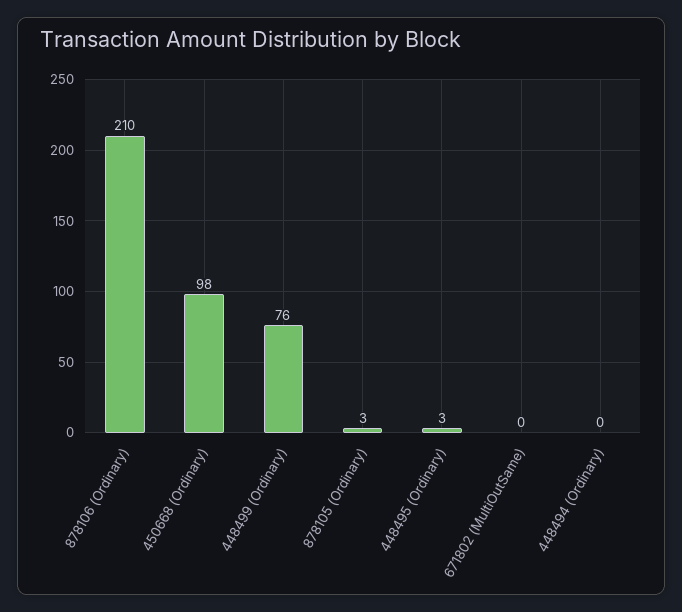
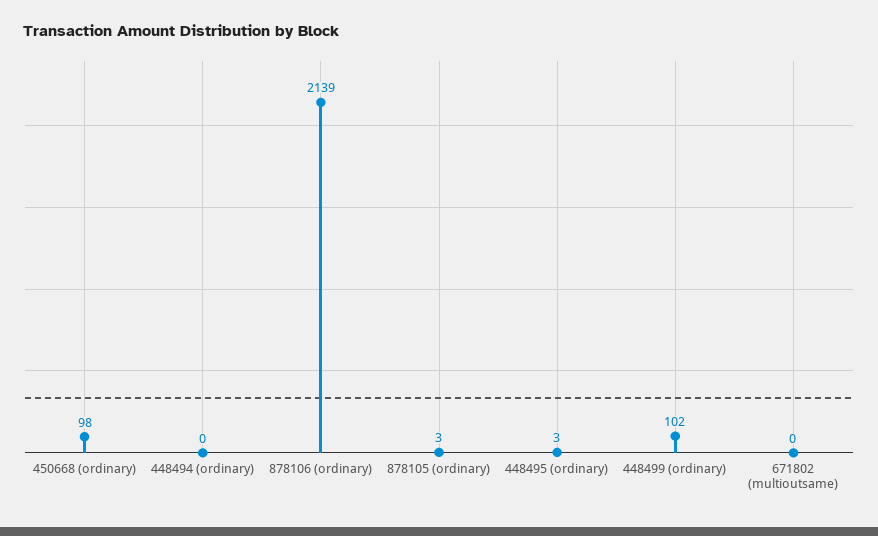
878106 (Ordinary): 210 -> 2139
448499 (Ordinary): 76 -> 102

